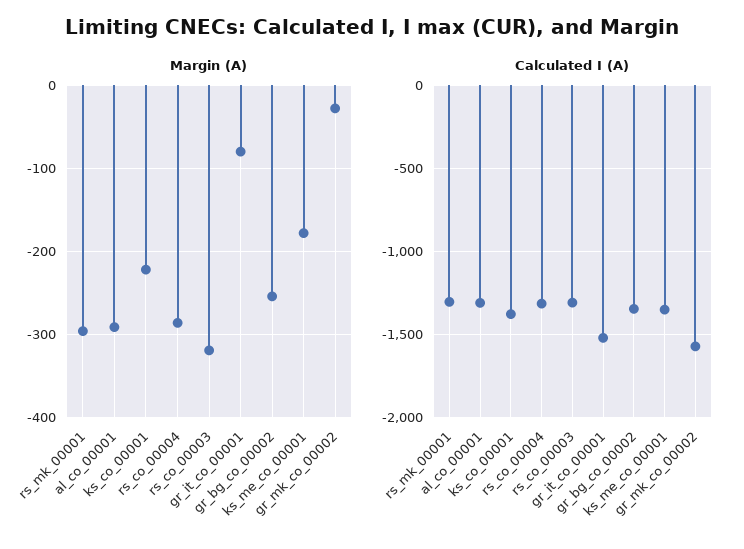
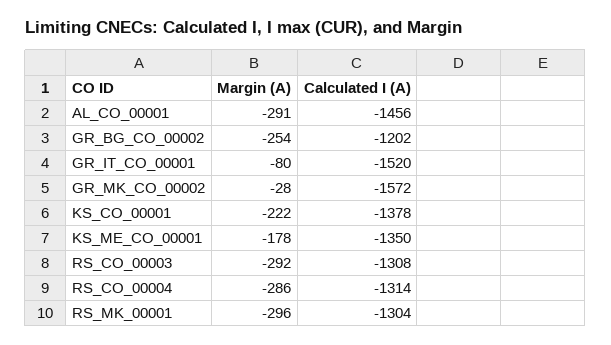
Margin (A), rs_co_00003: -320 -> -292
Calculated I (A), al_co_00001: -1300 -> -1456
Calculated I (A), gr_bg_co_00002: -1350 -> -1202

